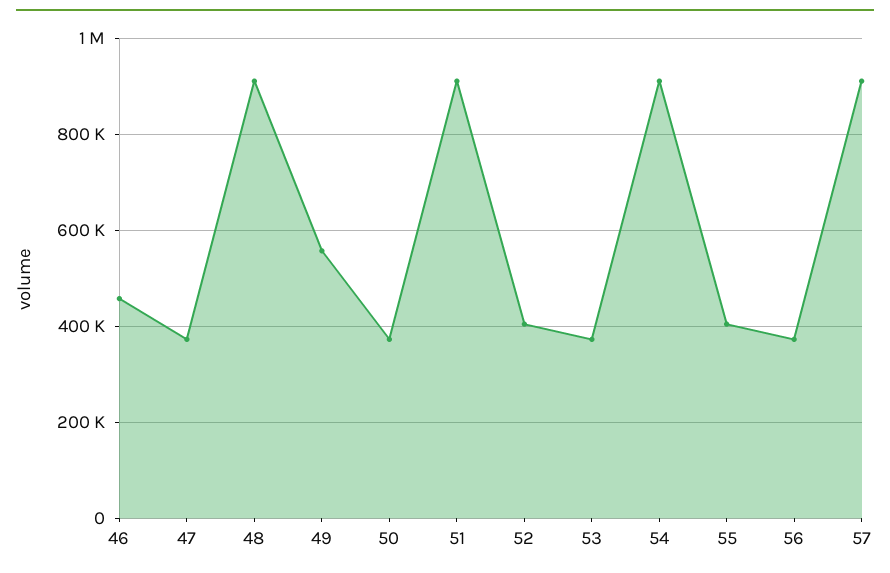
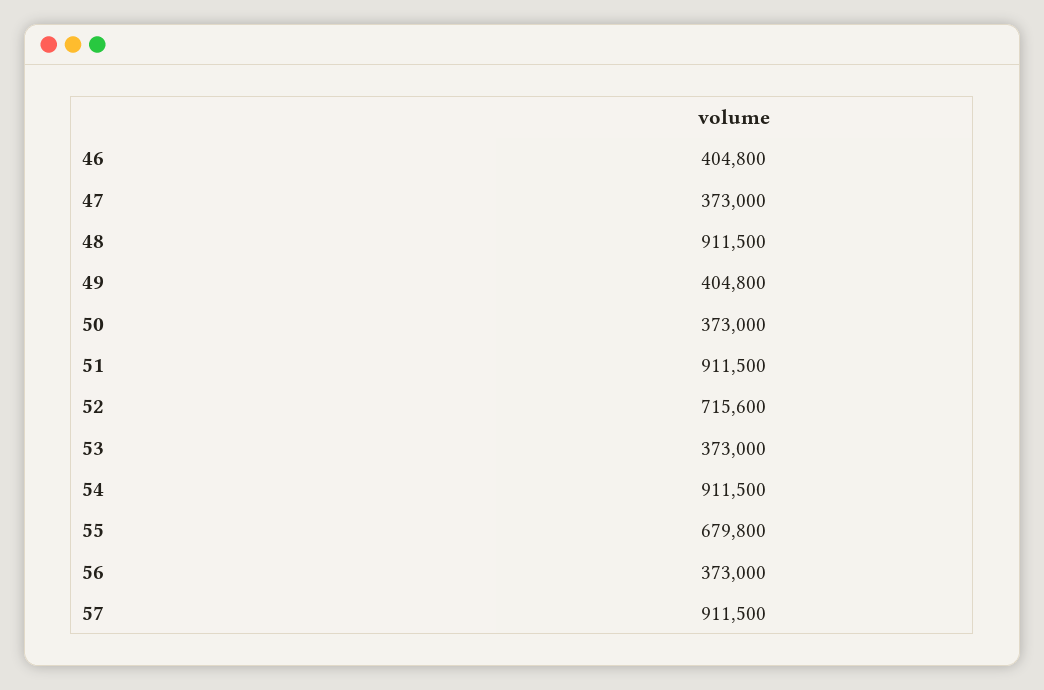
46: 460000 -> 404800
49: 560000 -> 404800
52: 400000 -> 715600
55: 400000 -> 679800

